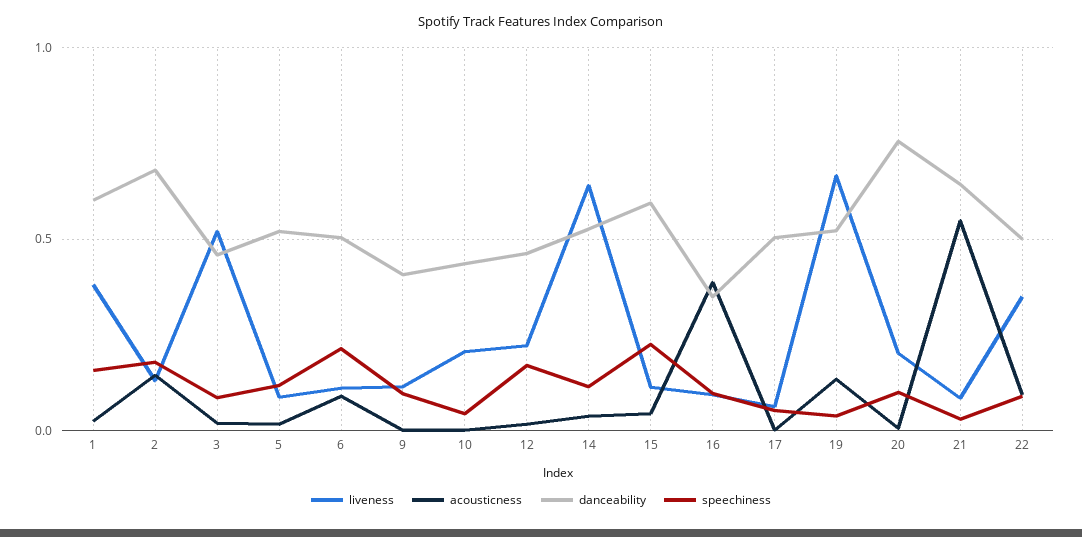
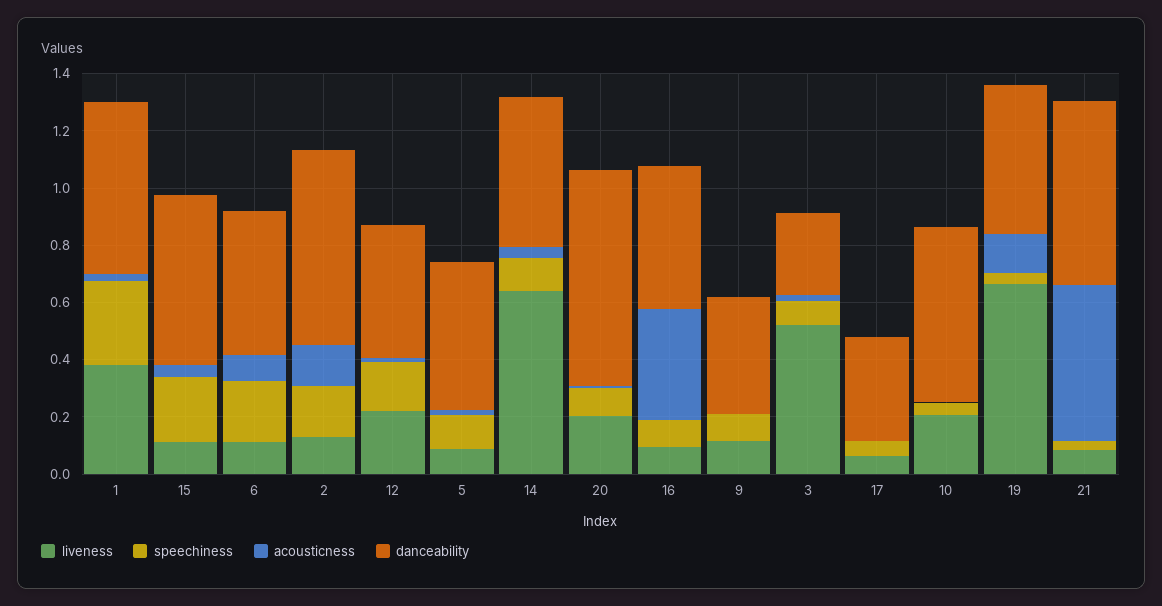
speechiness, 1: 0.15 -> 0.3
danceability, 3: 0.45 -> 0.3
danceability, 10: 0.45 -> 0.6
danceability, 16: 0.35 -> 0.5
danceability, 17: 0.5 -> 0.35
liveness, 22: 0.35 -> none
acousticness, 22: 0.1 -> none
danceability, 22: 0.5 -> none
speechiness, 22: 0.1 -> none

